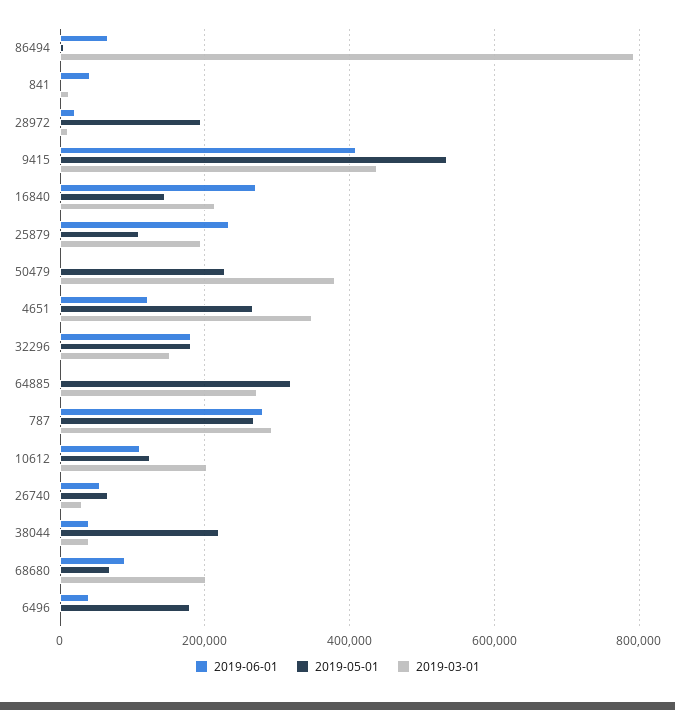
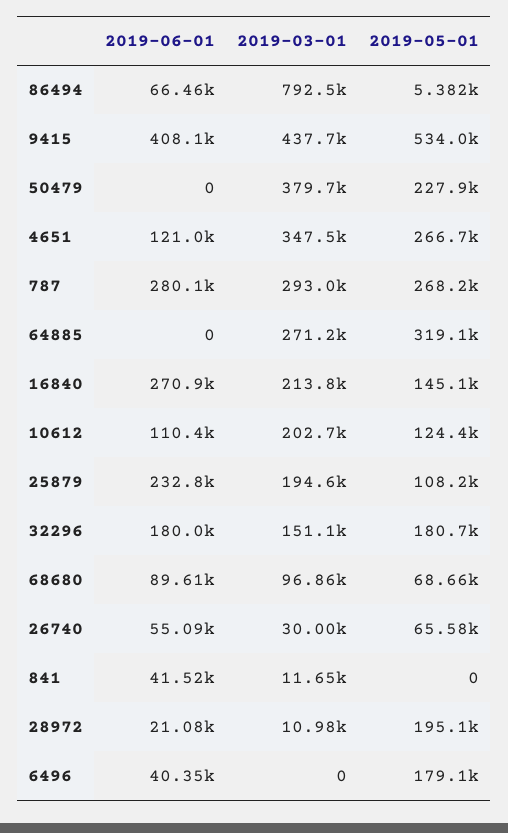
2019-06-01, 38044: 40000 -> none
2019-05-01, 38044: 220000 -> none
2019-03-01, 38044: 40000 -> none
2019-03-01, 68680: 200000 -> 96860

